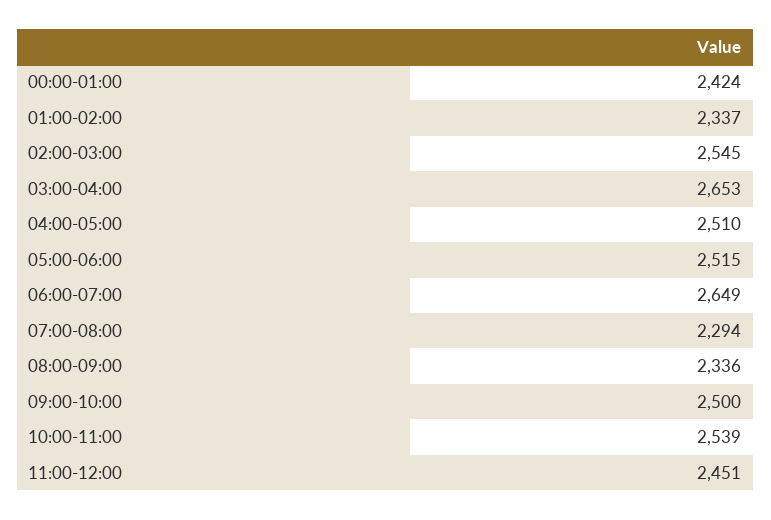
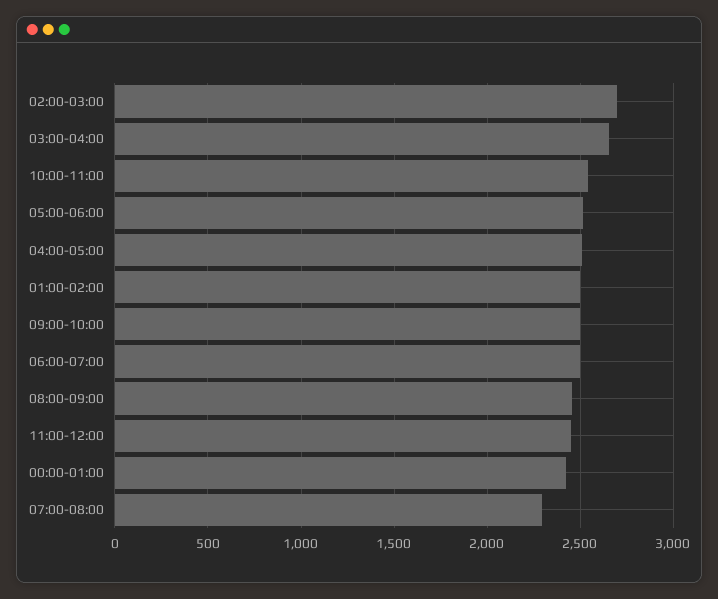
01:00-02:00: 2337 -> 2500
02:00-03:00: 2545 -> 2700
06:00-07:00: 2649 -> 2500
08:00-09:00: 2336 -> 2450

